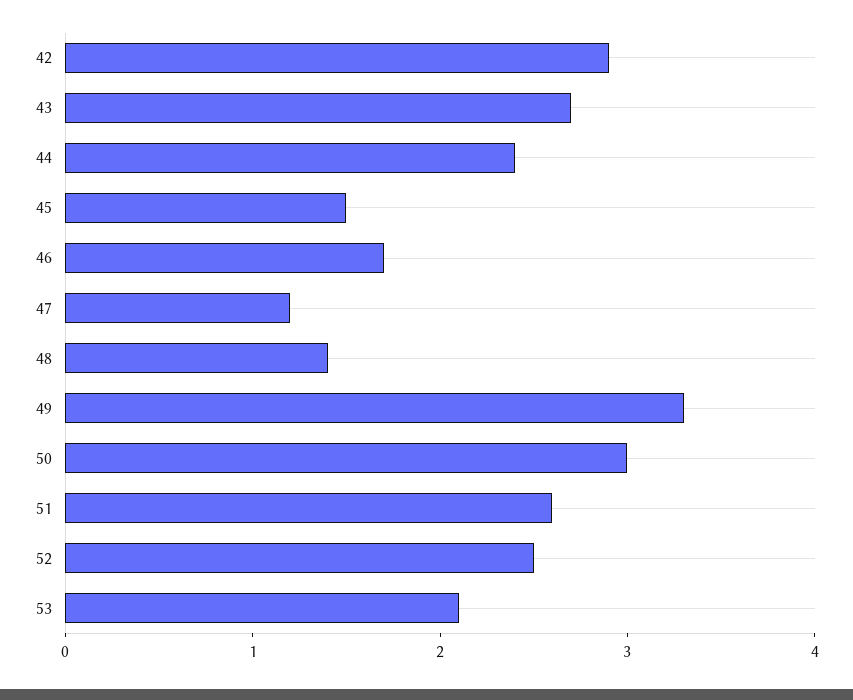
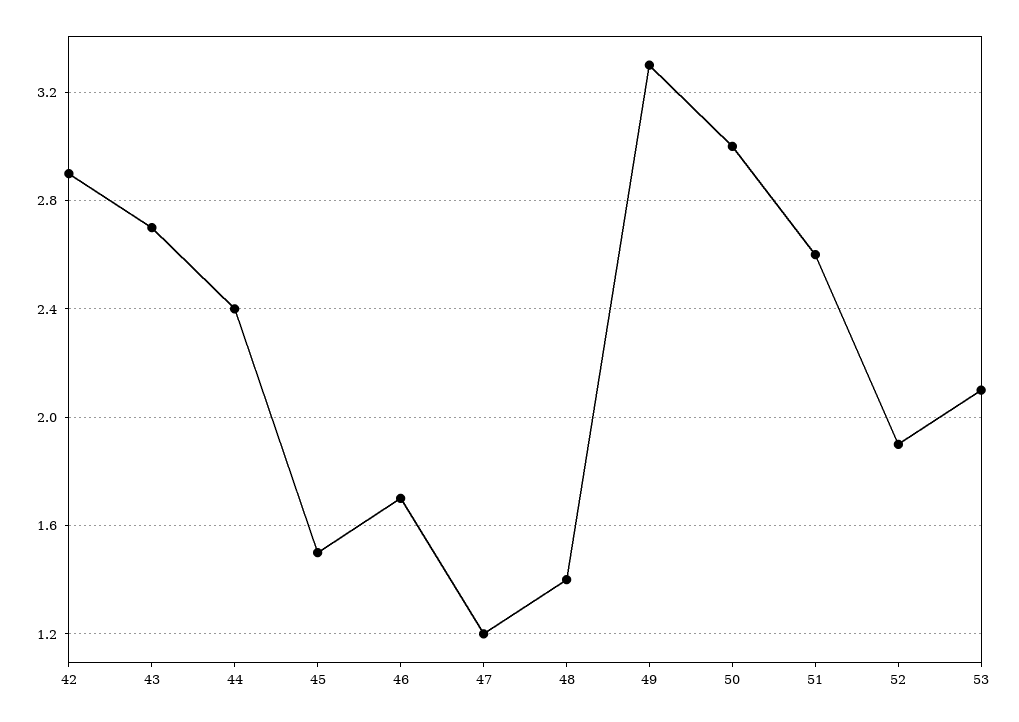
52: 2.5 -> 1.9

